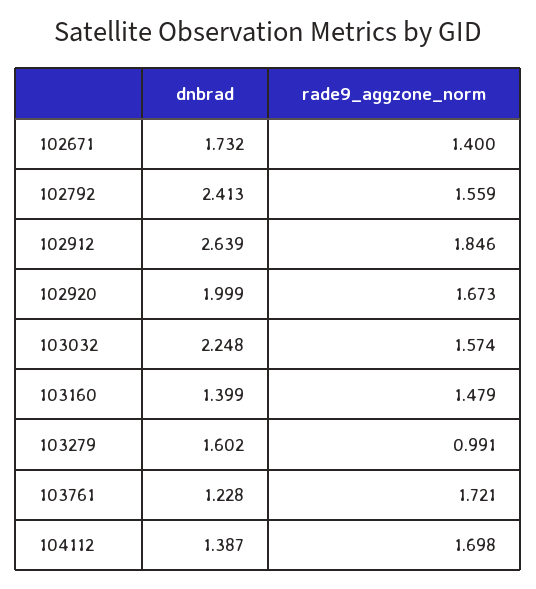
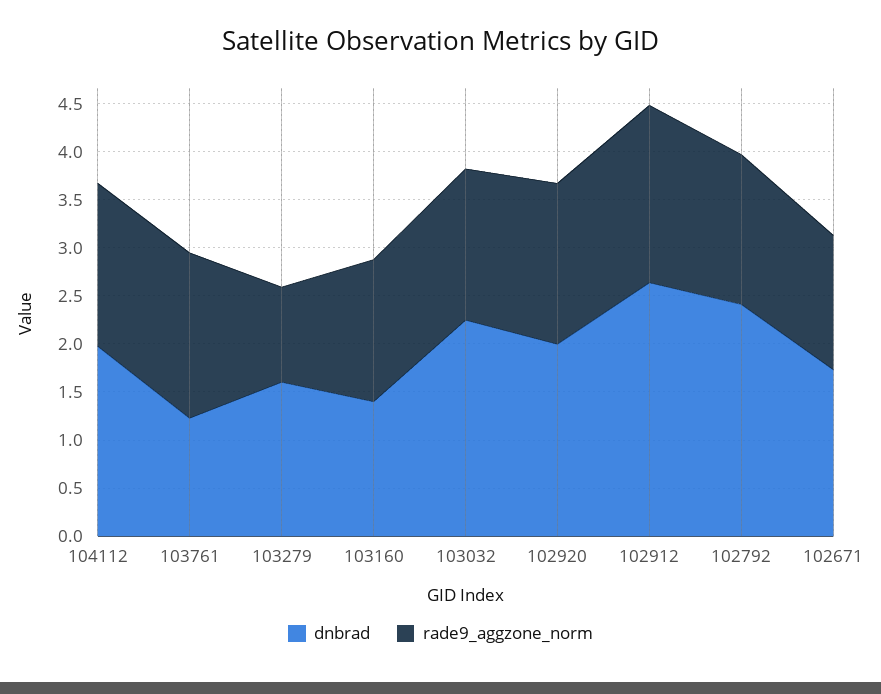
dnbrad, 104112: 1.387 -> 2

